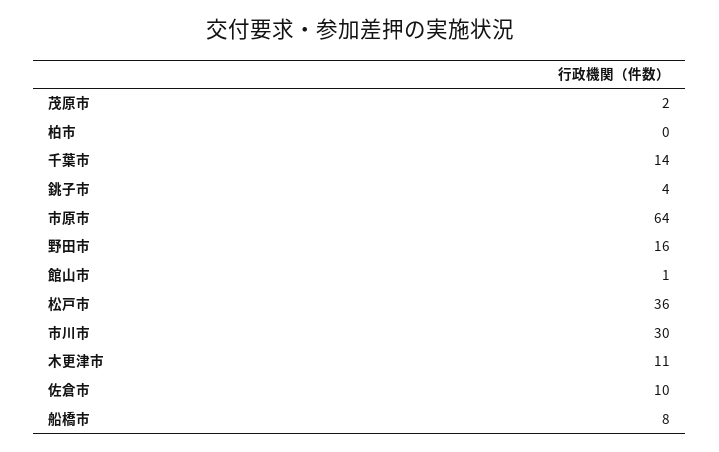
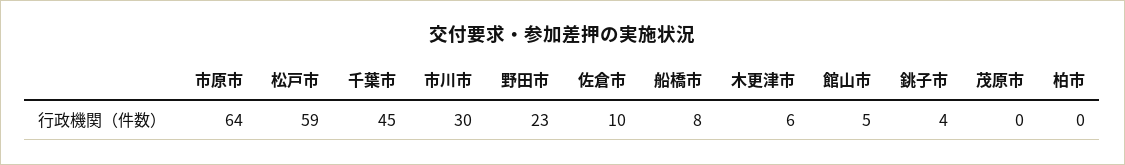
茂原市: 2 -> 0
千葉市: 14 -> 45
野田市: 16 -> 23
館山市: 1 -> 5
松戸市: 36 -> 59
木更津市: 11 -> 6

